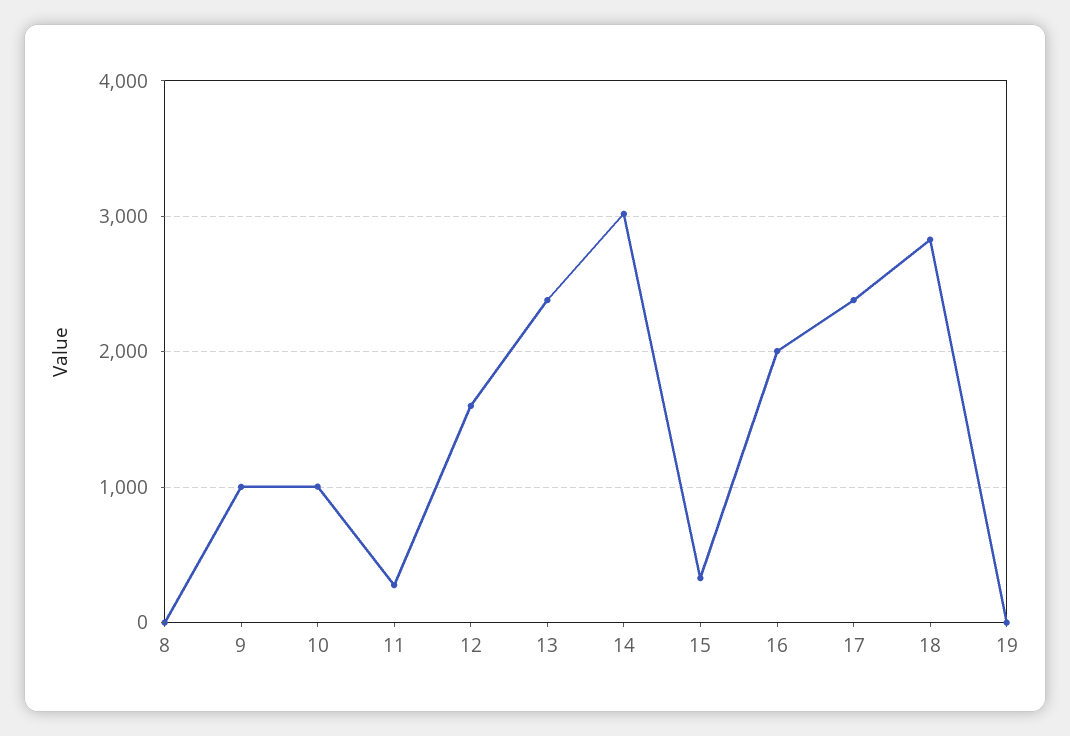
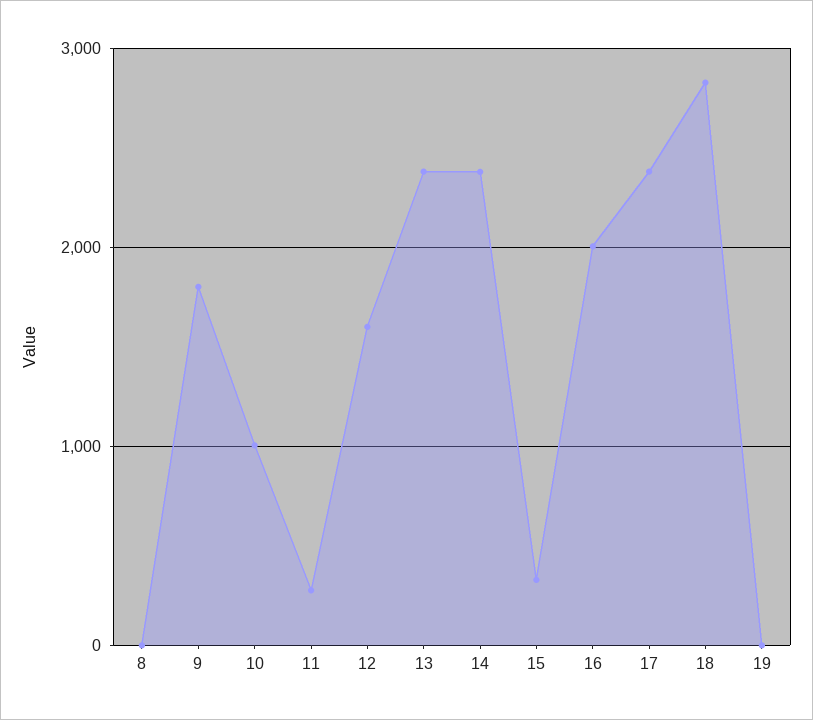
9: 1000 -> 1800
14: 3000 -> 2400

